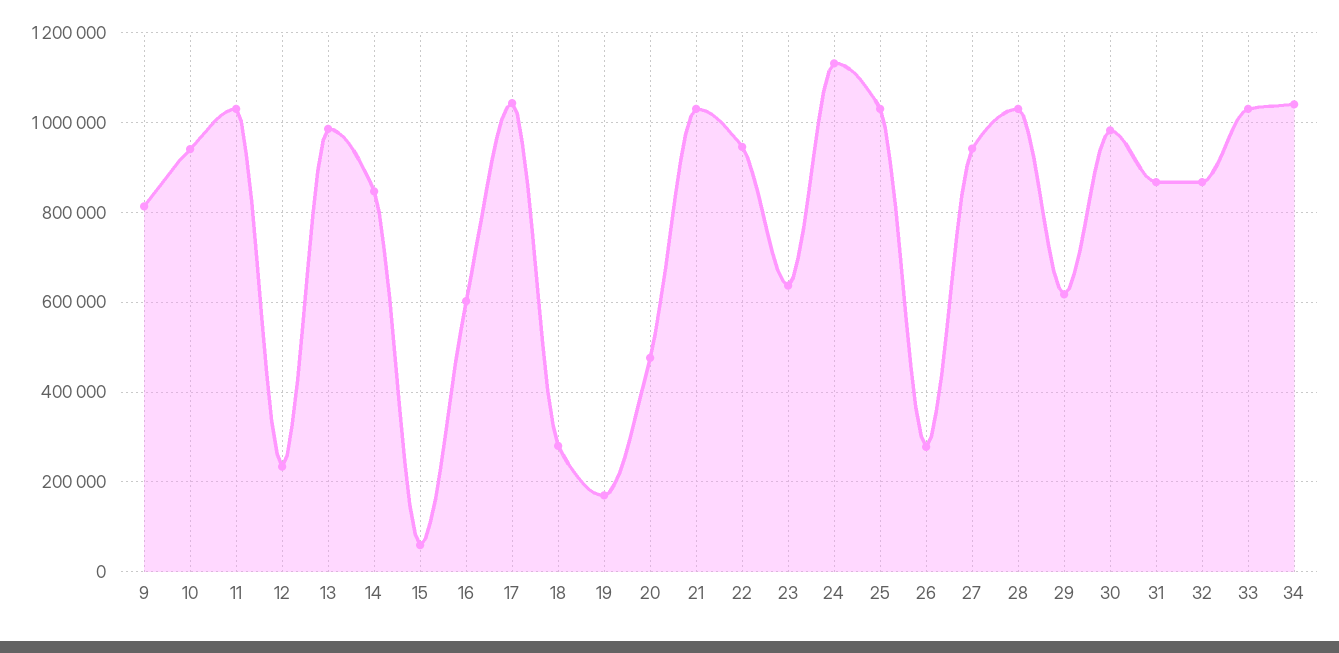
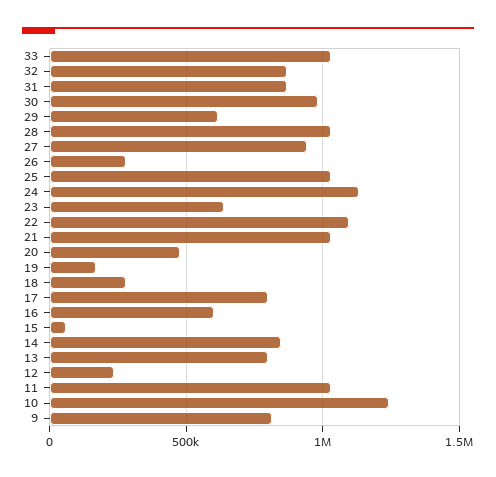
10: 940000 -> 1250000
13: 980000 -> 800000
17: 1040000 -> 800000
22: 940000 -> 1100000
34: 1040000 -> none

